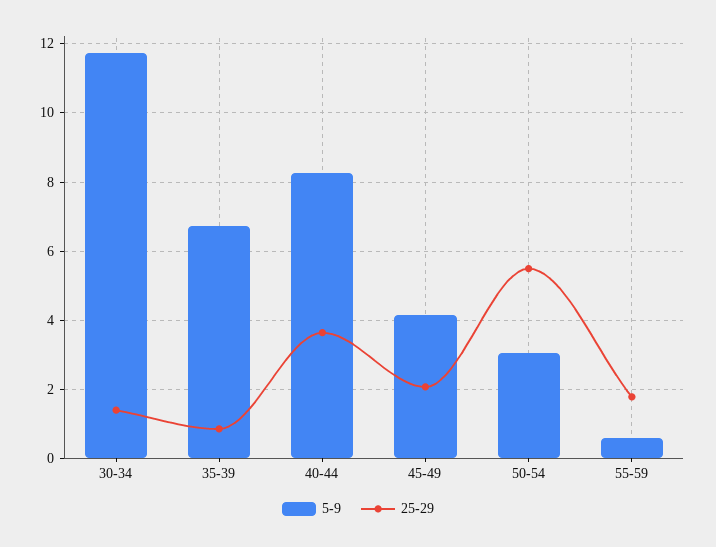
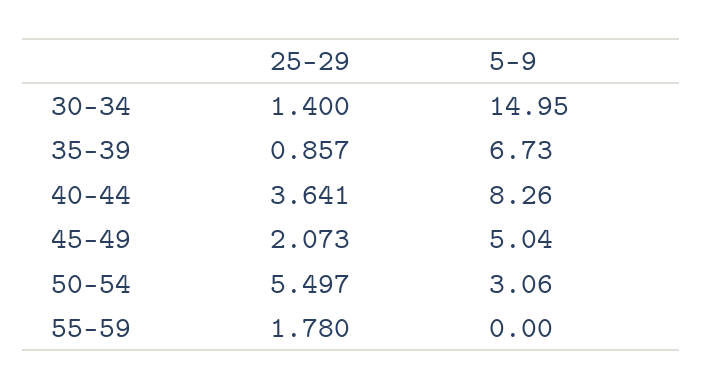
5-9, 30-34: 11.8 -> 14.95
5-9, 45-49: 4.2 -> 5.04
5-9, 55-59: 0.6 -> 0

